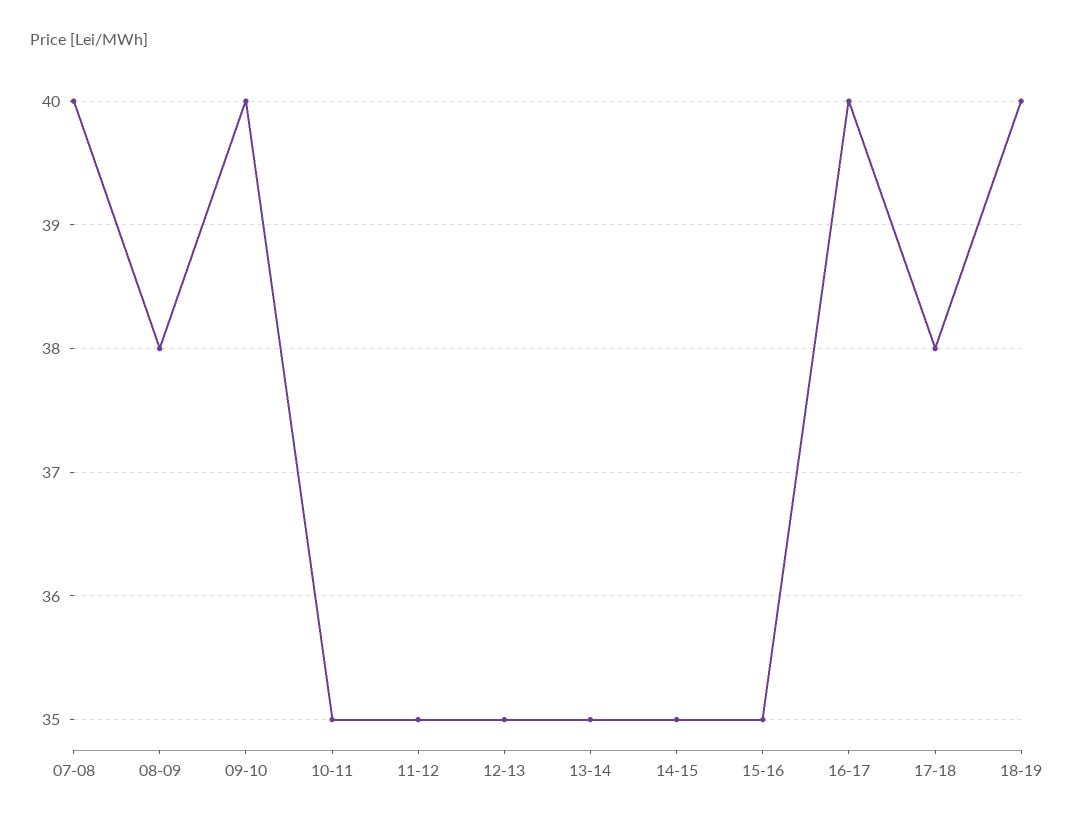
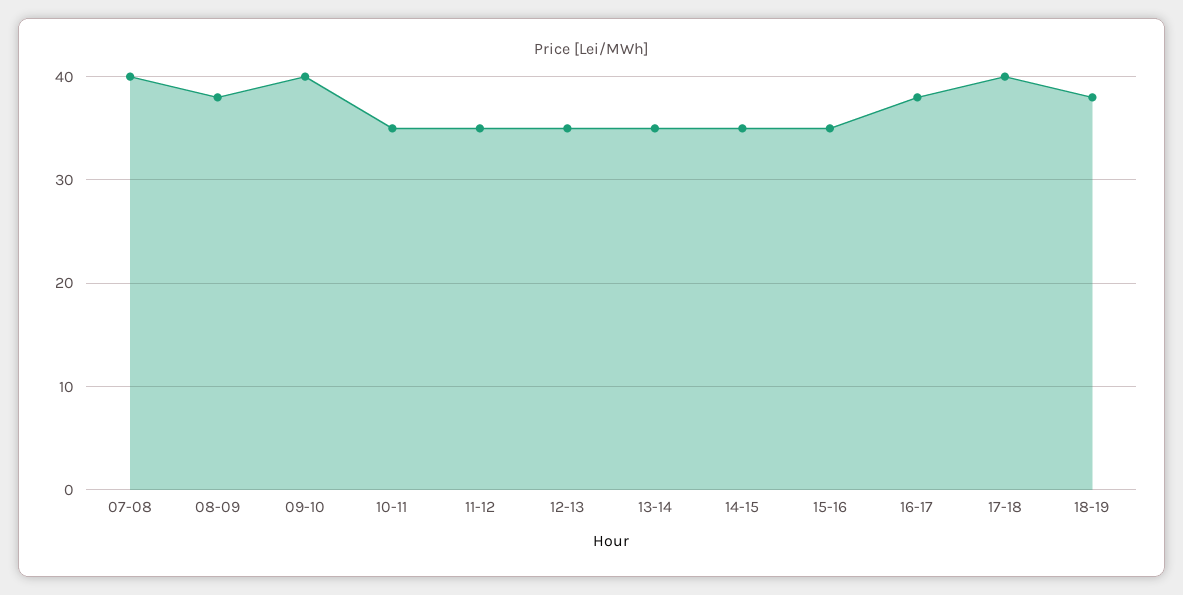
16-17: 40 -> 38
17-18: 38 -> 40
18-19: 40 -> 38

